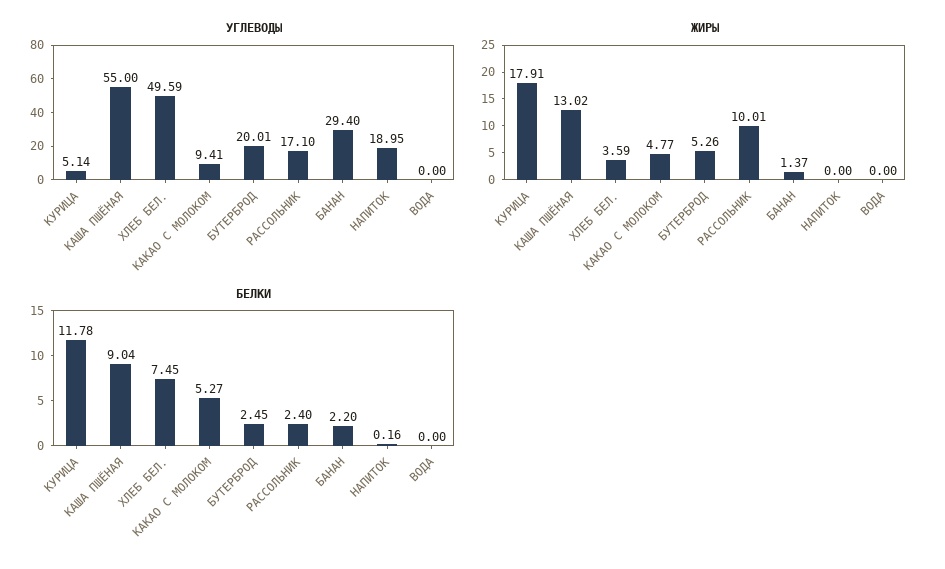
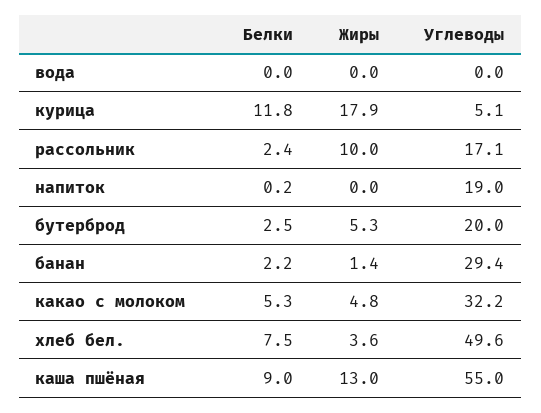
УГЛЕВОДЫ, КАКАО С МОЛОКОМ: 9.41 -> 32.2

